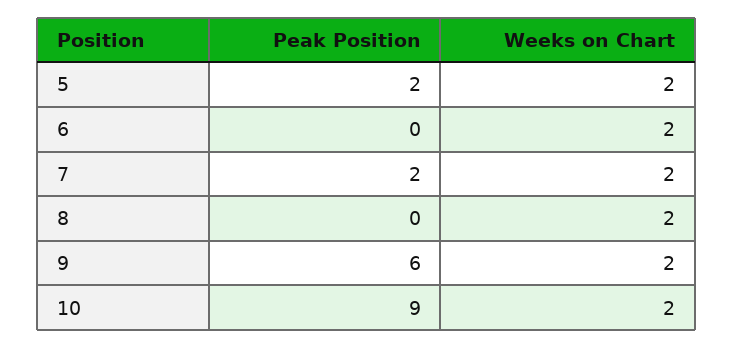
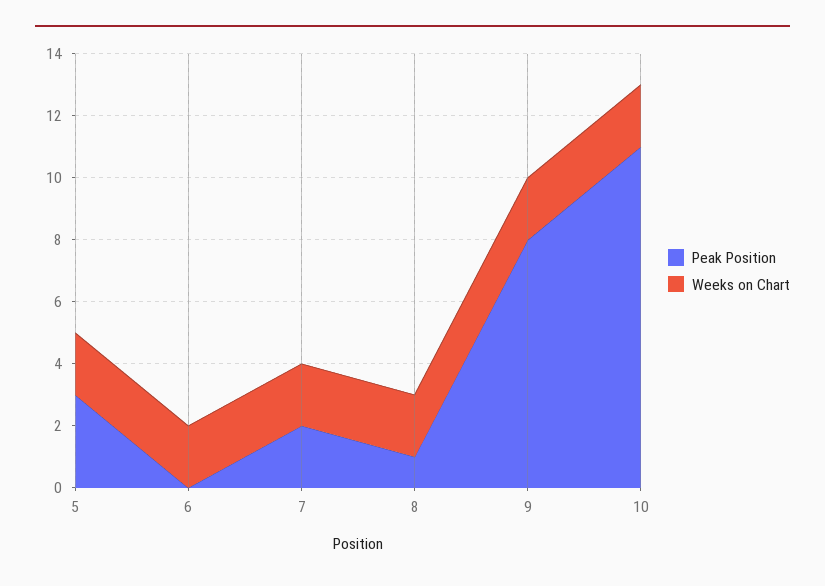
Peak Position, 5: 2 -> 3
Peak Position, 8: 0 -> 1
Peak Position, 9: 6 -> 8
Peak Position, 10: 9 -> 11

